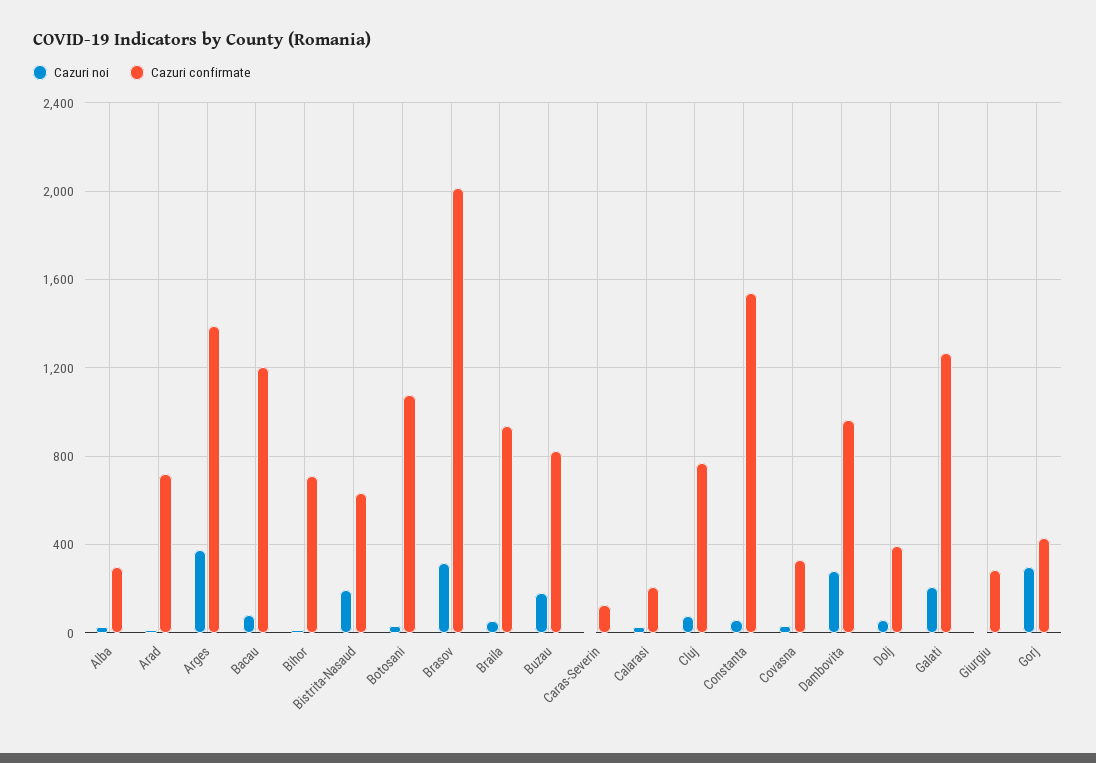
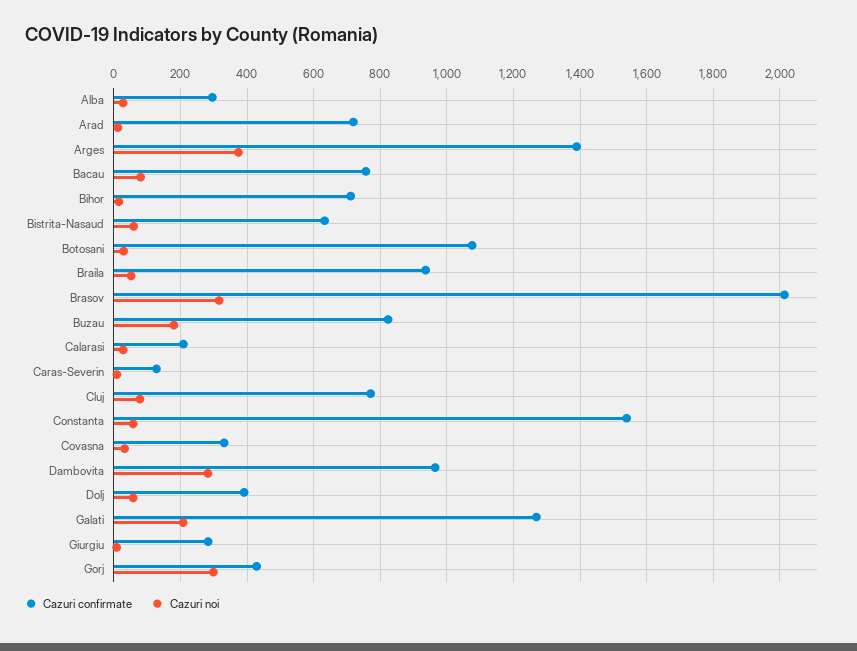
Cazuri confirmate, Bacau: 1200 -> 760
Cazuri noi, Bistrita-Nasaud: 200 -> 60

